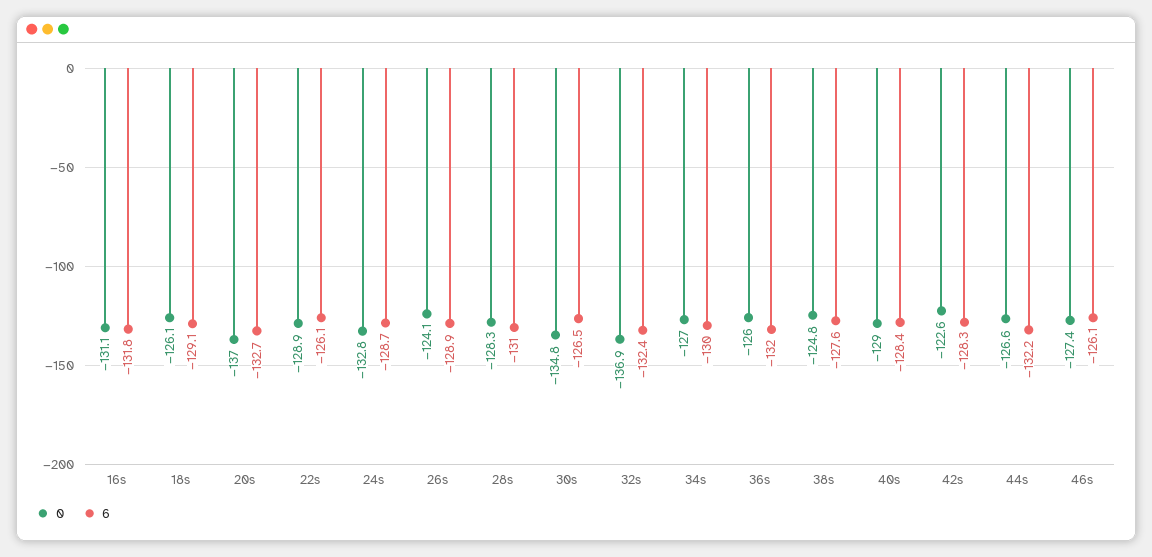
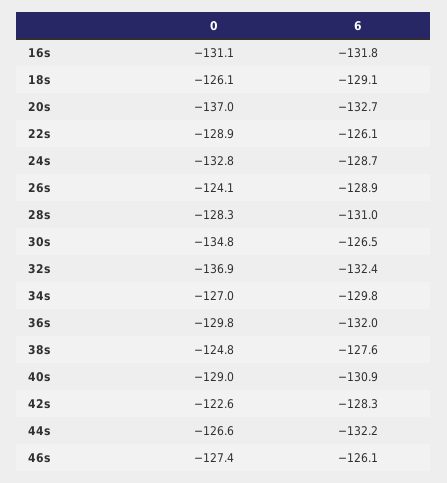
6, 34s: -130 -> -129.8
0, 36s: -126 -> -129.8
6, 40s: -128.4 -> -130.9

